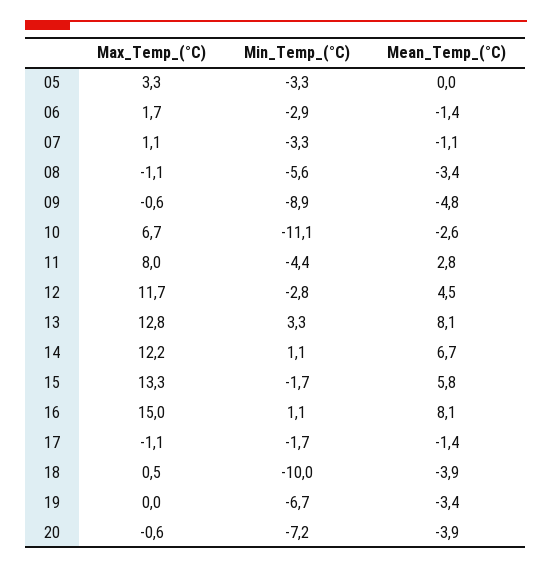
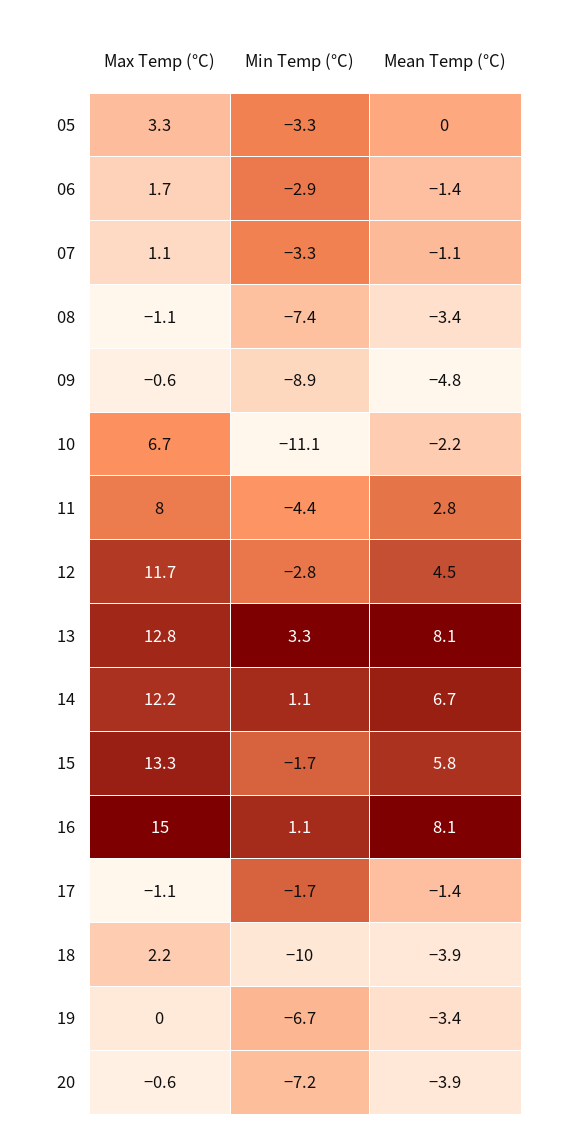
Min_Temp_(°C), 08: -5.6 -> -7.4
Mean_Temp_(°C), 10: -2.6 -> -2.2
Max_Temp_(°C), 18: 0.5 -> 2.2

